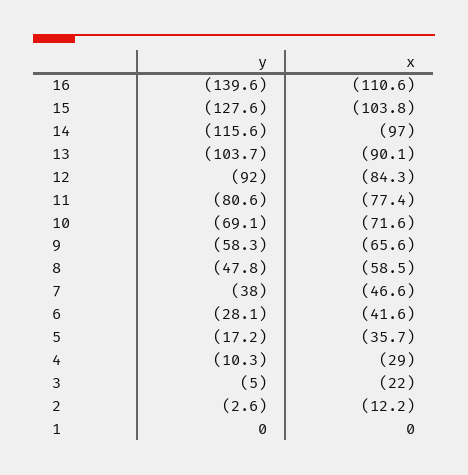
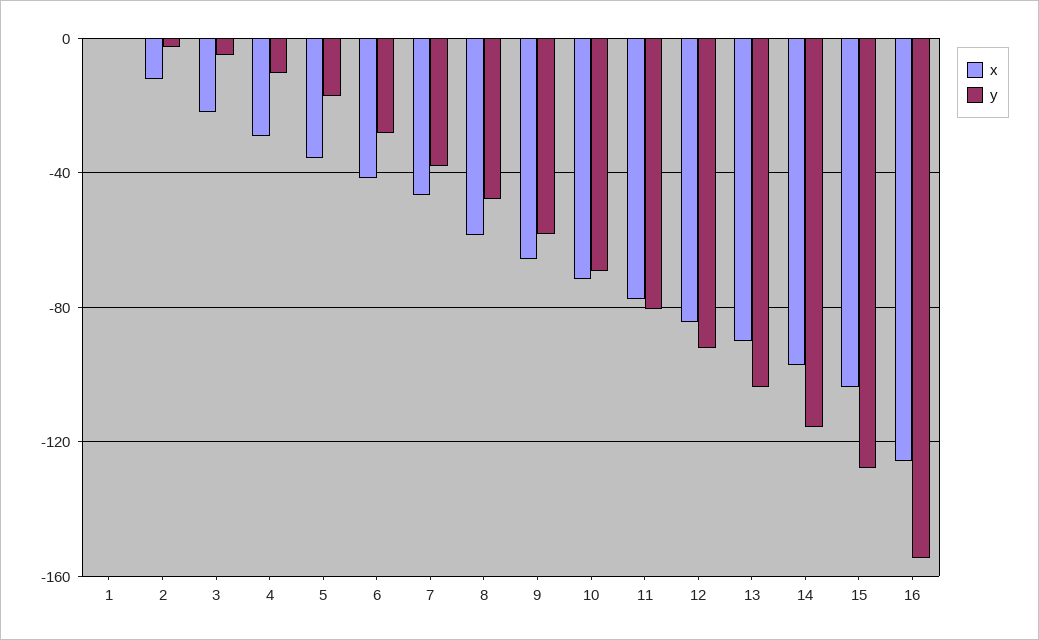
y, 16: -139.6 -> -155
x, 16: -110.6 -> -125

